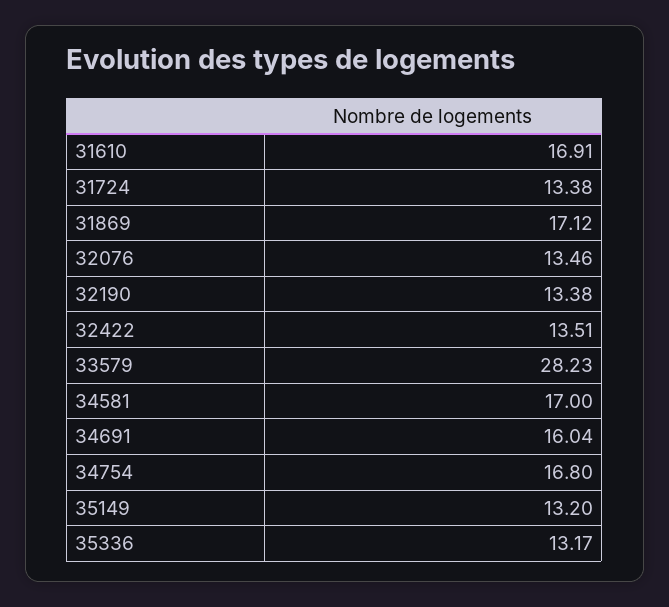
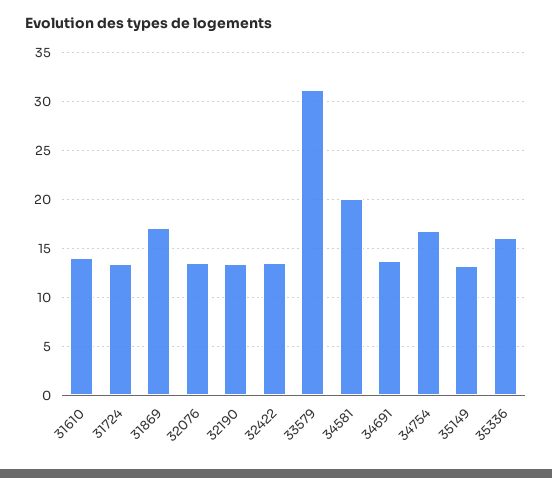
31610: 16.91 -> 14
33579: 28.23 -> 31
34581: 17 -> 20
34691: 16.04 -> 14
35336: 13.17 -> 16

